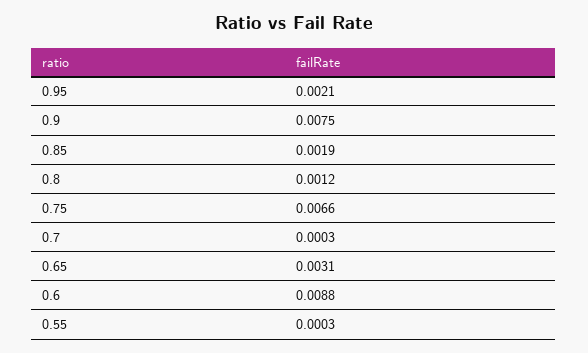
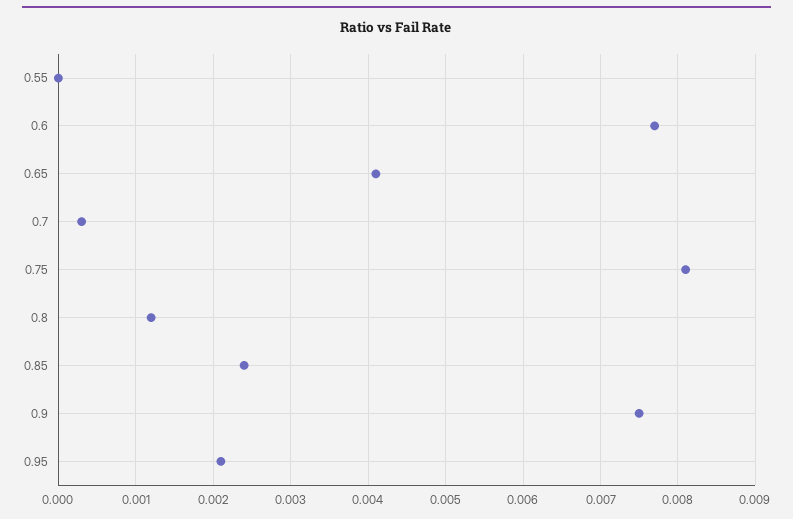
0.85: 0.0019 -> 0.0024
0.75: 0.0066 -> 0.0081
0.65: 0.0031 -> 0.0041
0.6: 0.0088 -> 0.0077
0.55: 0.0003 -> 0

